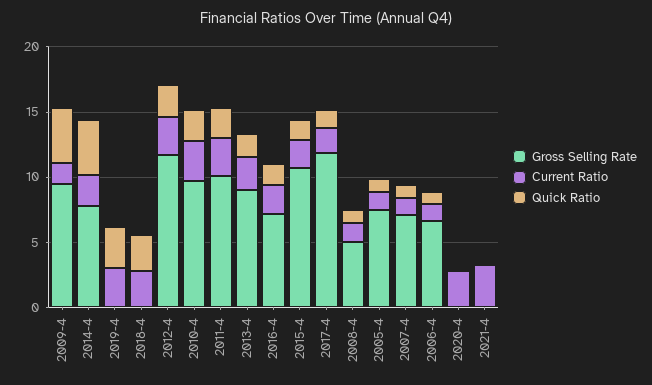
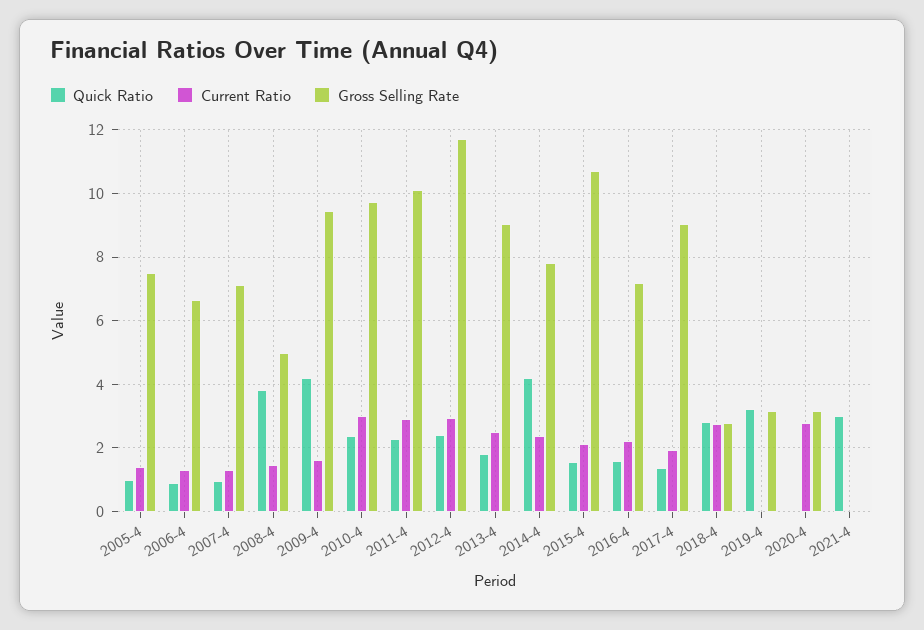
Gross Selling Rate, 2019-4: 0 -> 3.2
Current Ratio, 2019-4: 3 -> 0
Gross Selling Rate, 2018-4: 0 -> 2.8
Gross Selling Rate, 2017-4: 12 -> 9
Quick Ratio, 2008-4: 1 -> 3.8
Gross Selling Rate, 2020-4: 0 -> 3.2
Current Ratio, 2021-4: 3 -> 0
Quick Ratio, 2021-4: 0 -> 3

